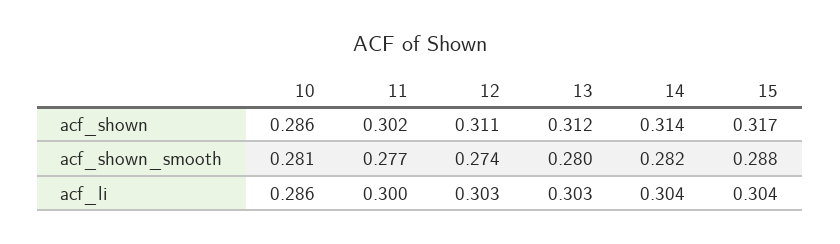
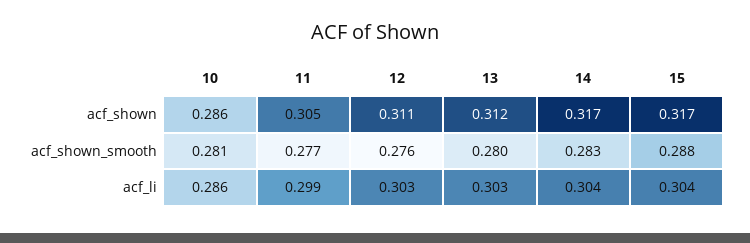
11, acf_shown: 0.302 -> 0.305
14, acf_shown: 0.314 -> 0.317
12, acf_shown_smooth: 0.274 -> 0.276
14, acf_shown_smooth: 0.282 -> 0.283
11, acf_li: 0.3 -> 0.299

